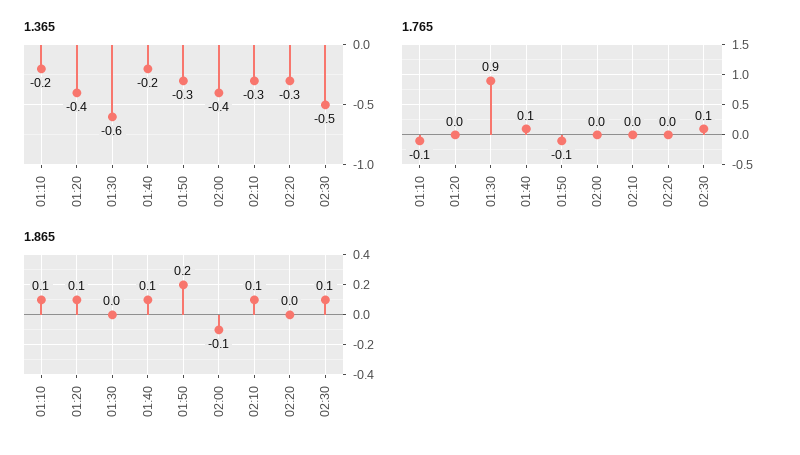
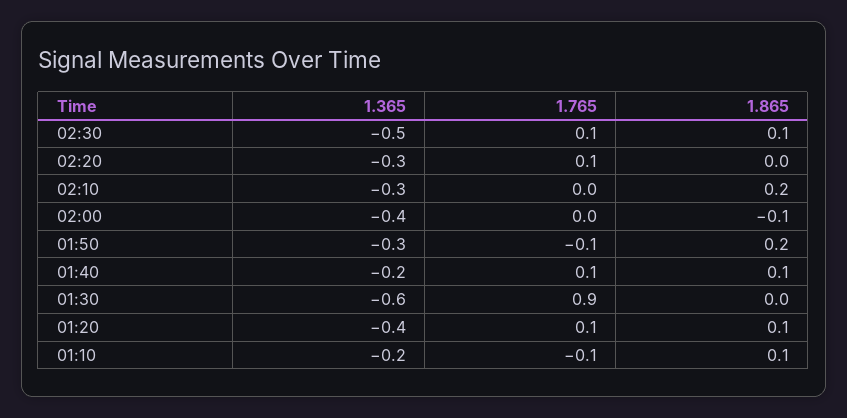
1.765, 01:20: 0 -> 0.1
1.765, 02:20: 0 -> 0.1
1.865, 02:10: 0.1 -> 0.2

